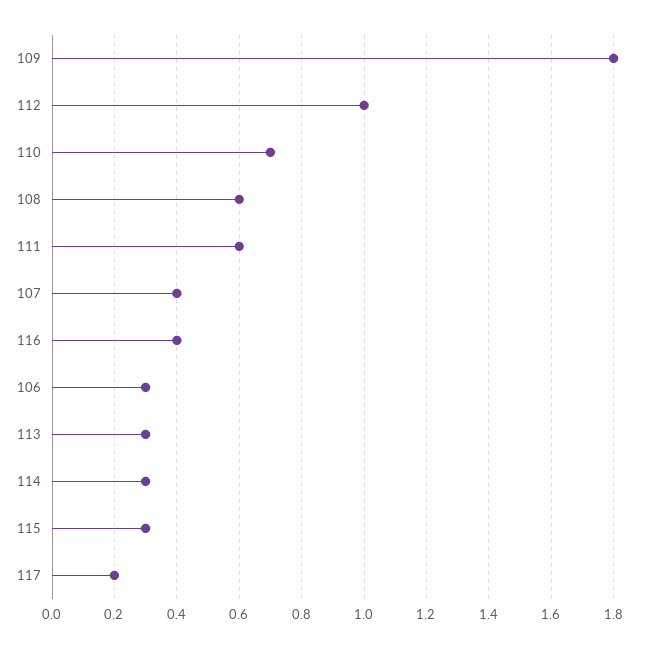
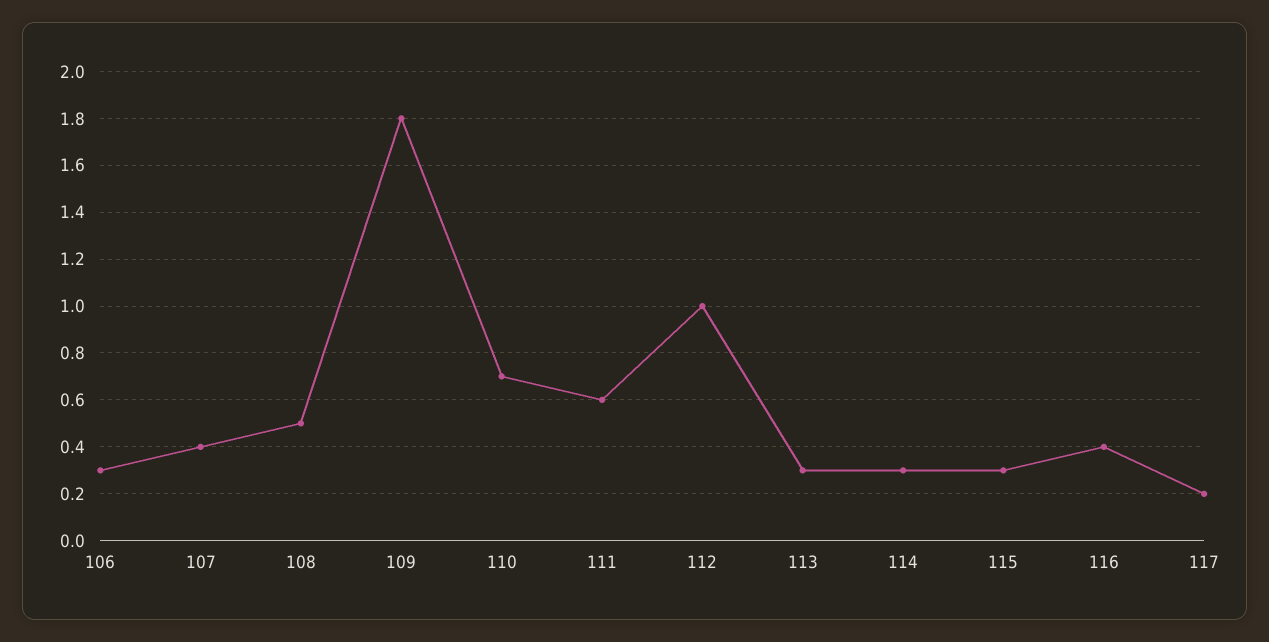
108: 0.6 -> 0.5

